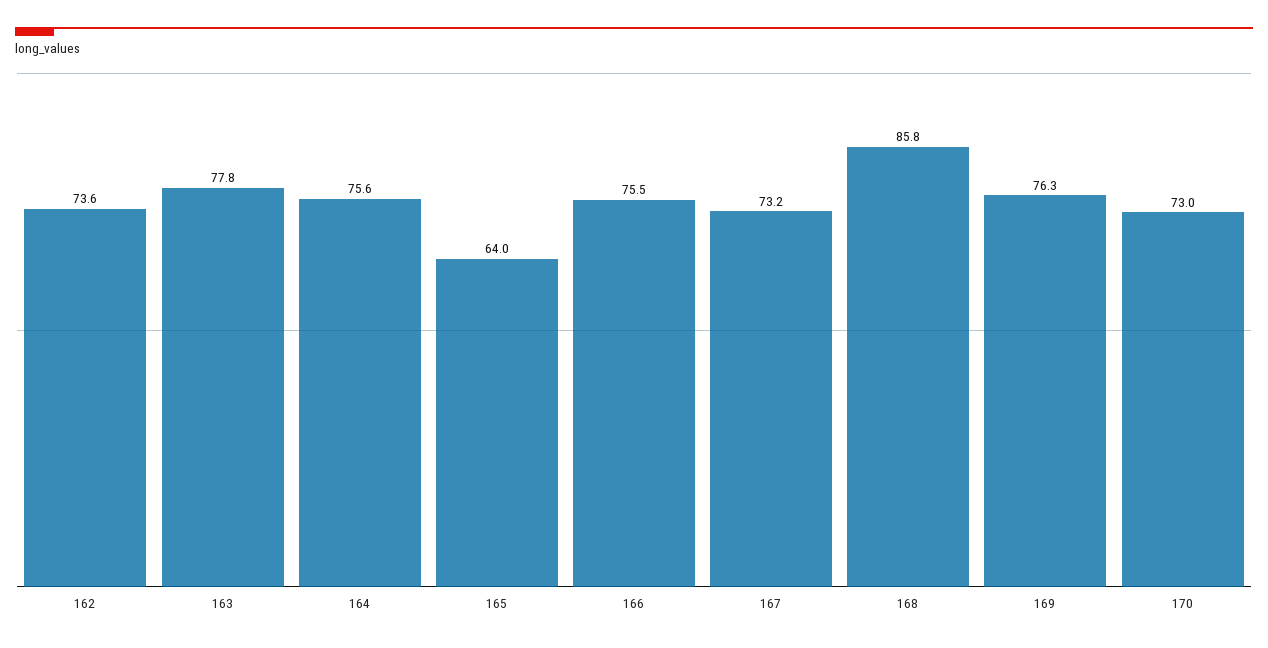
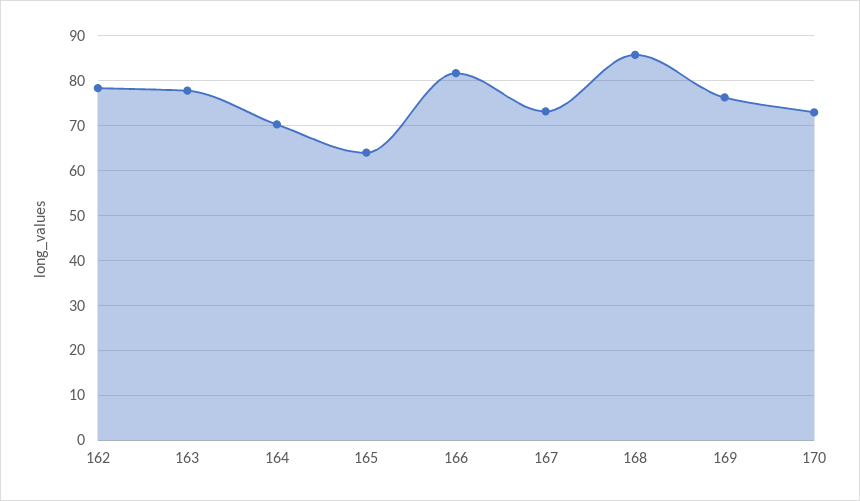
162: 73.6 -> 78
164: 75.6 -> 70
166: 75.5 -> 82

